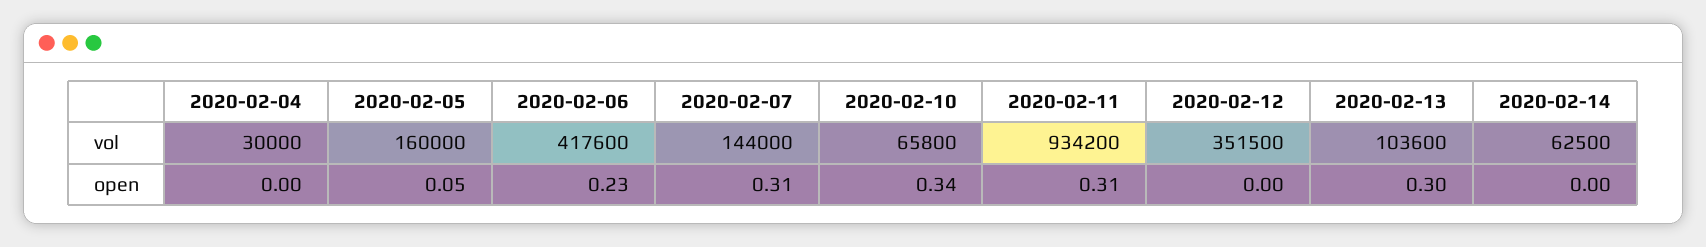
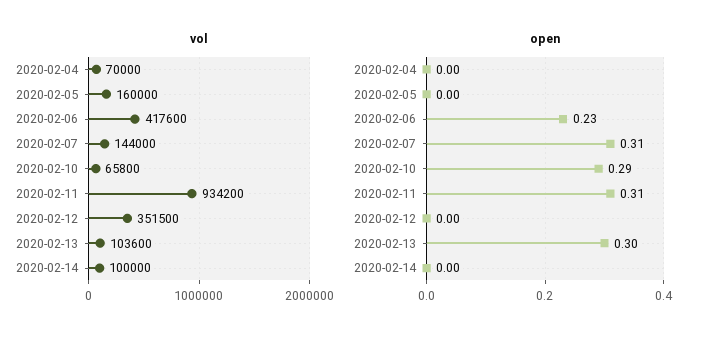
vol, 2020-02-04: 30000 -> 70000
vol, 2020-02-14: 62500 -> 100000
open, 2020-02-05: 0.05 -> 0
open, 2020-02-10: 0.34 -> 0.29

